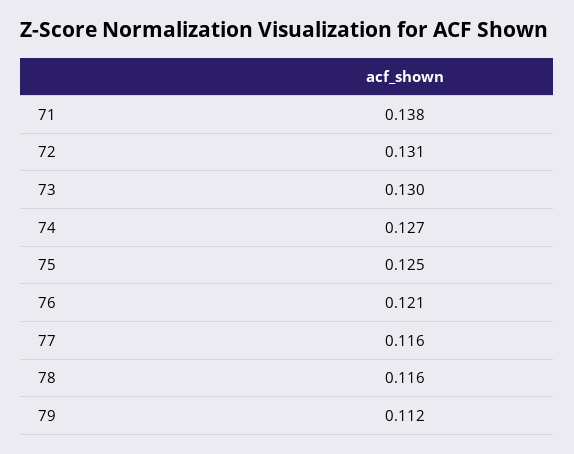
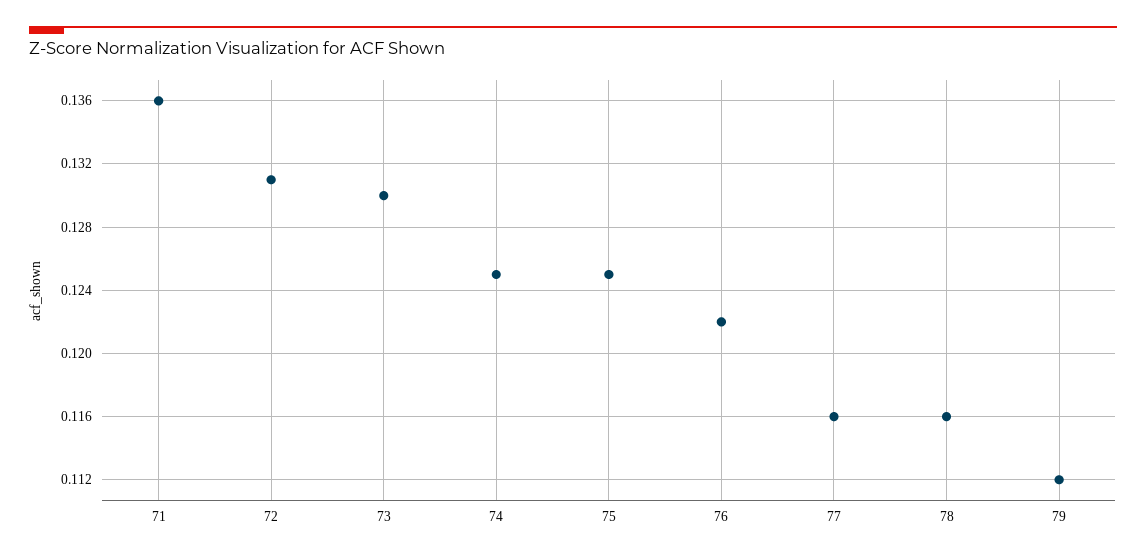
71: 0.138 -> 0.136
74: 0.127 -> 0.125
76: 0.121 -> 0.122

